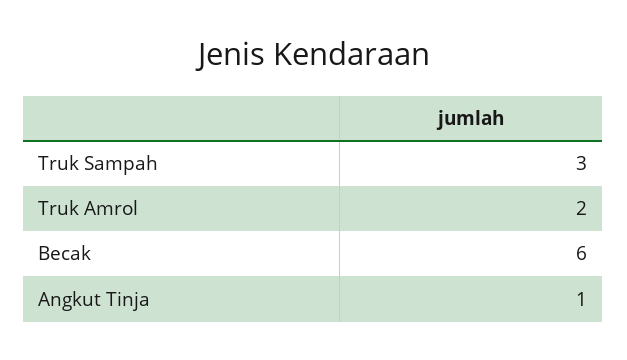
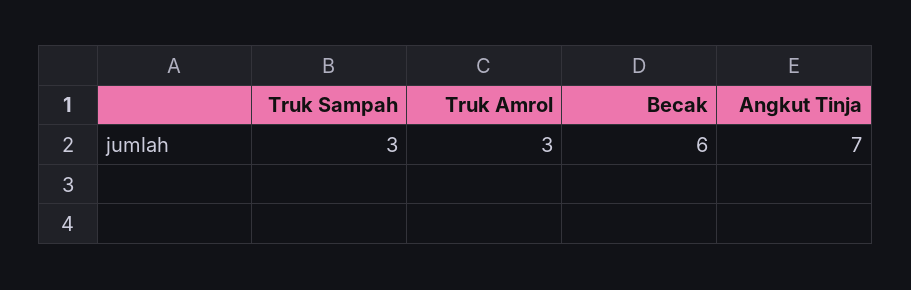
Truk Amrol: 2 -> 3
Angkut Tinja: 1 -> 7

